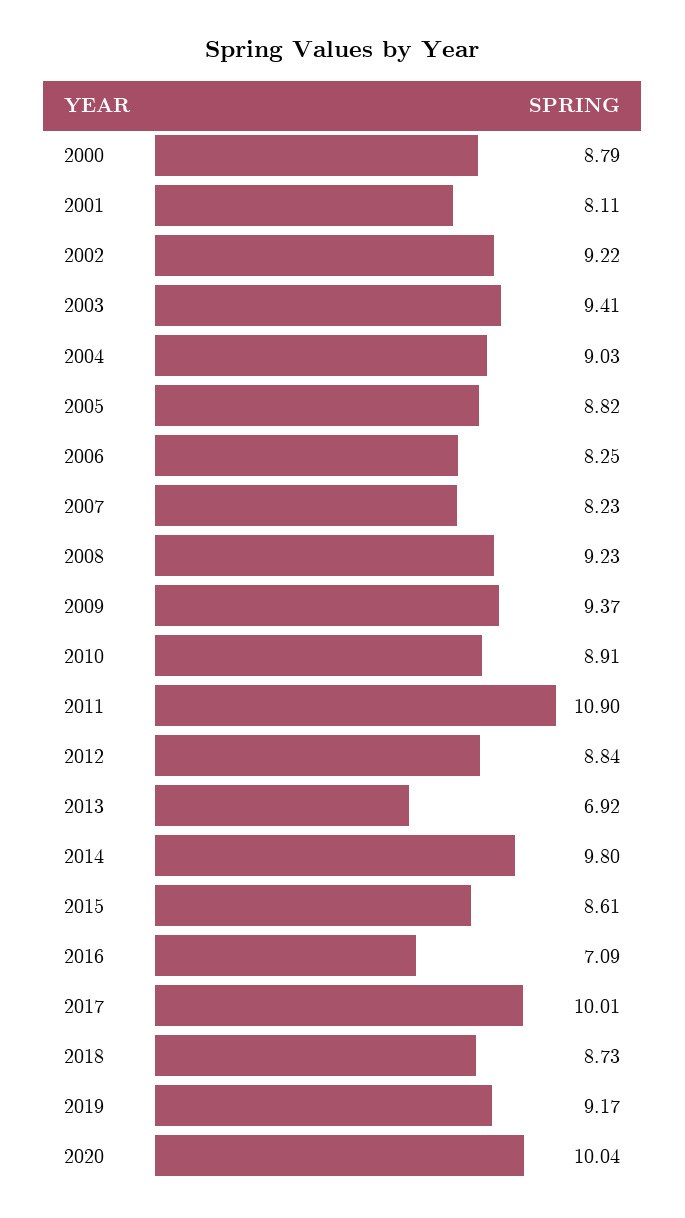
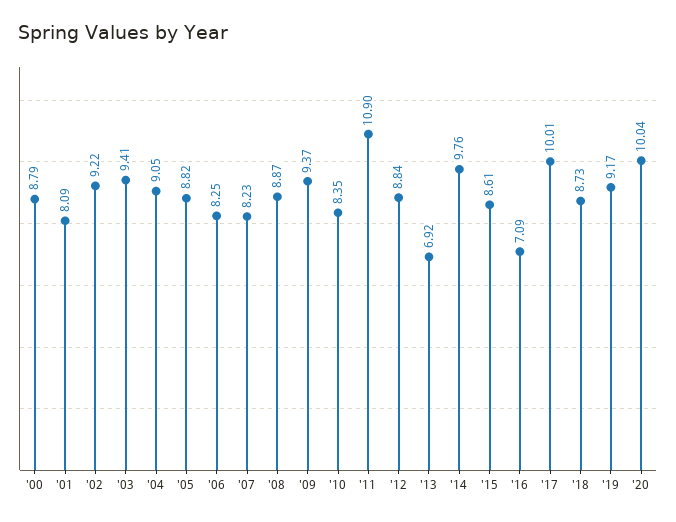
2001: 8.11 -> 8.09
2004: 9.03 -> 9.05
2008: 9.23 -> 8.87
2010: 8.91 -> 8.35
2014: 9.8 -> 9.76

